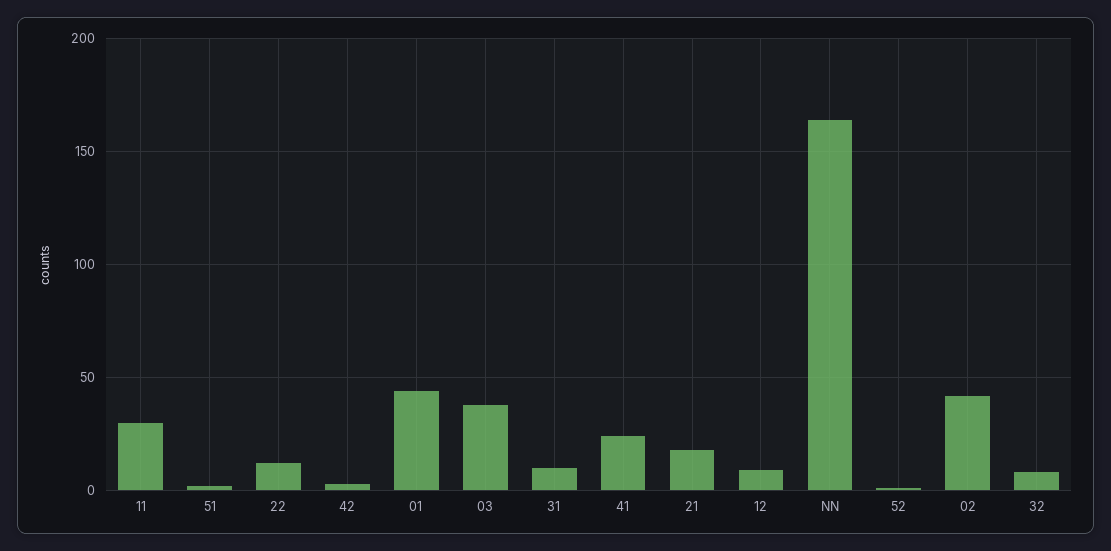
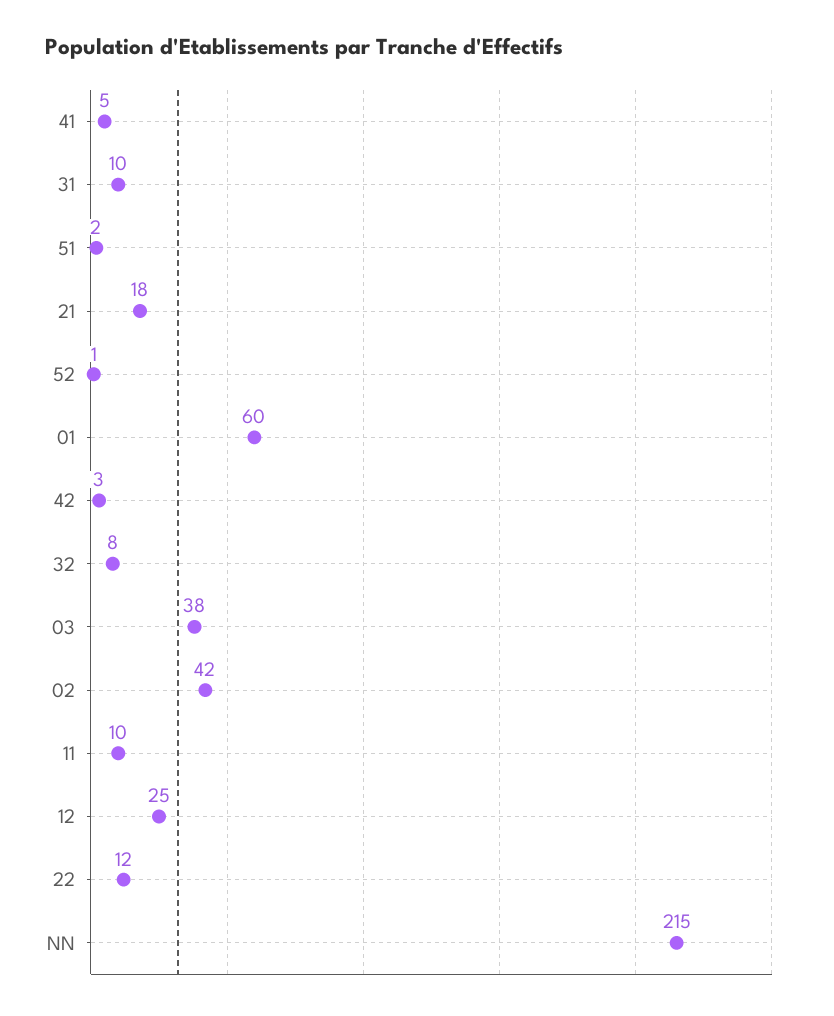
11: 30 -> 10
01: 45 -> 60
41: 25 -> 5
12: 10 -> 25
NN: 165 -> 215

